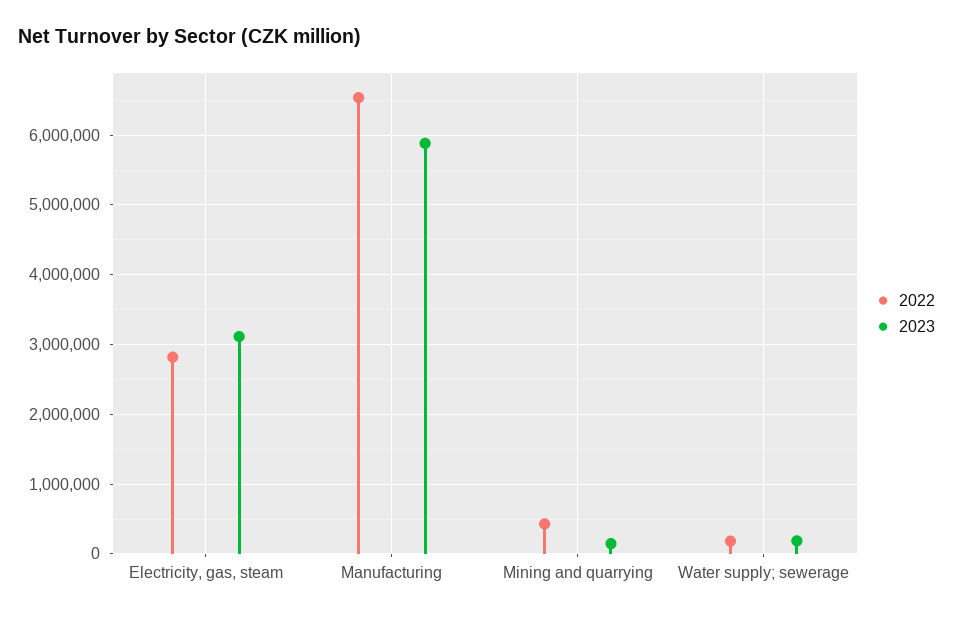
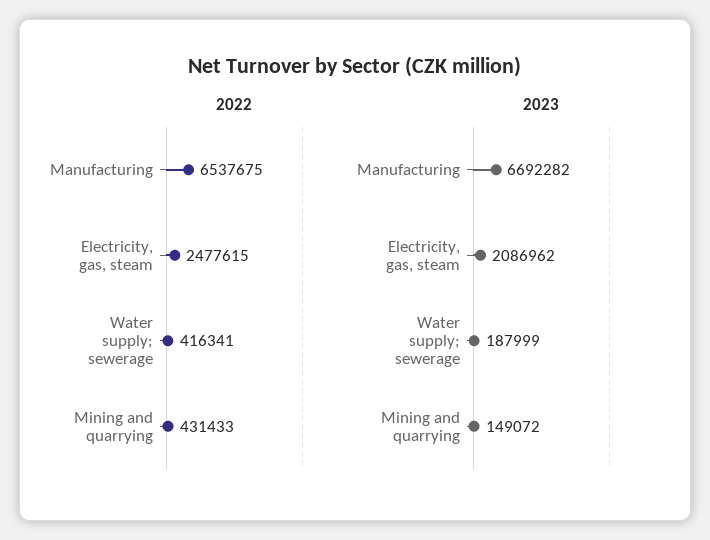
2022, Electricity, gas, steam: 2800000 -> 2477615
2023, Electricity, gas, steam: 3100000 -> 2086962
2023, Manufacturing: 5900000 -> 6692282
2022, Water supply; sewerage: 200000 -> 416341

